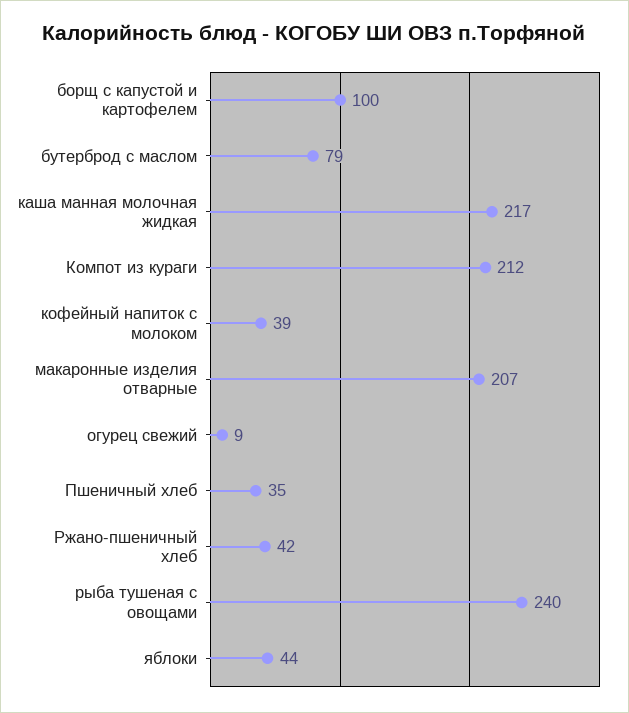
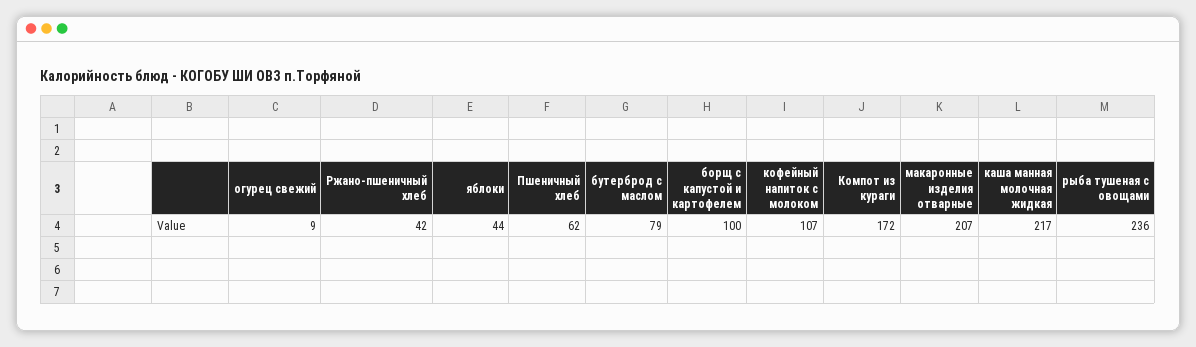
Компот из кураги: 212 -> 172
кофейный напиток с молоком: 39 -> 107
Пшеничный хлеб: 35 -> 62
рыба тушеная с овощами: 240 -> 236

